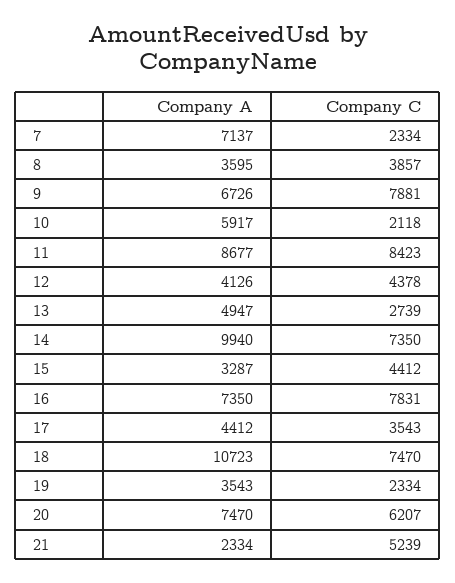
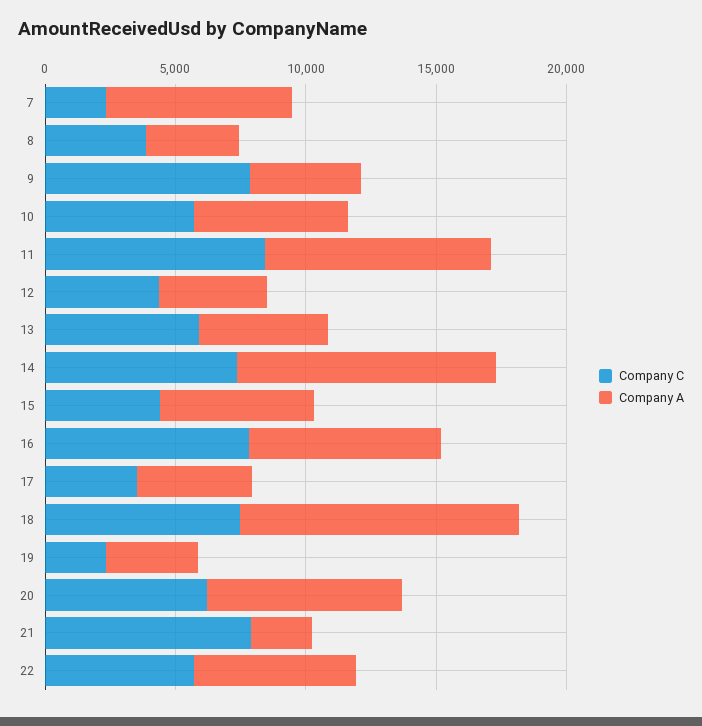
Company A, 9: 6726 -> 4000
Company C, 10: 2118 -> 6000
Company C, 13: 2739 -> 6000
Company A, 15: 3287 -> 6000
Company C, 21: 5239 -> 8000
Company C, 22: none -> 6000
Company A, 22: none -> 6000

